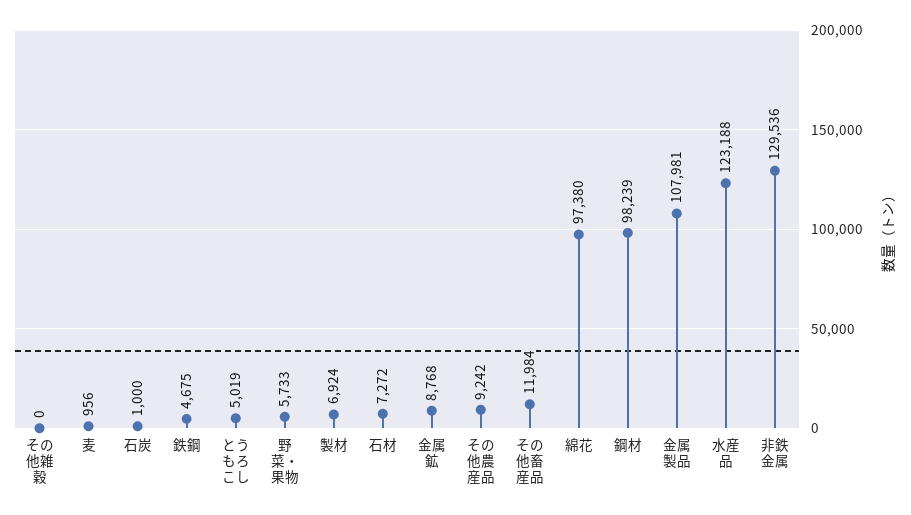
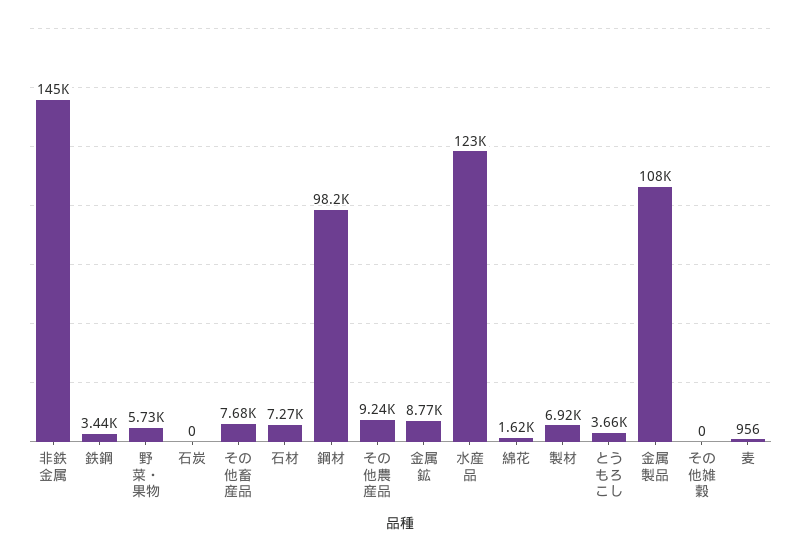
石炭: 1000 -> 0
鉄鋼: 4675 -> 3440
とうもろこし: 5019 -> 3660
その他畜産品: 11984 -> 7680
綿花: 97380 -> 1620
非鉄金属: 129536 -> 145000

